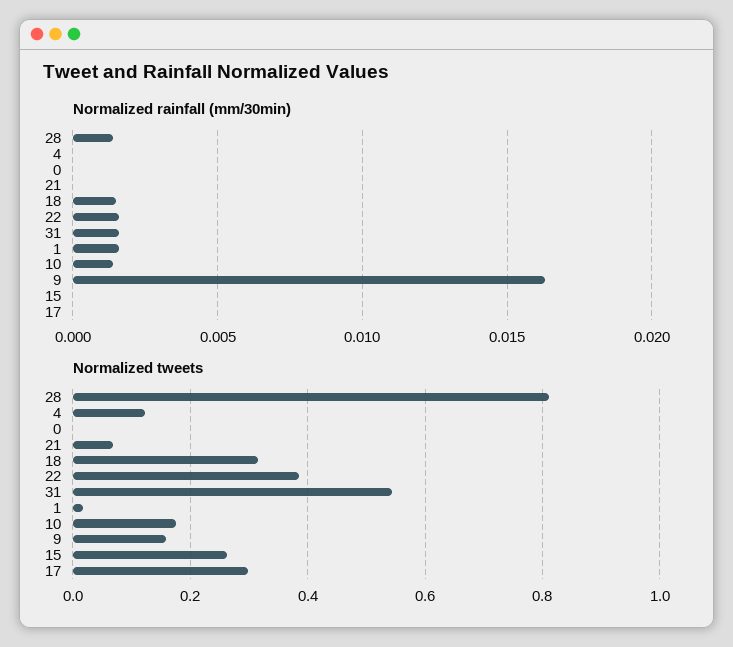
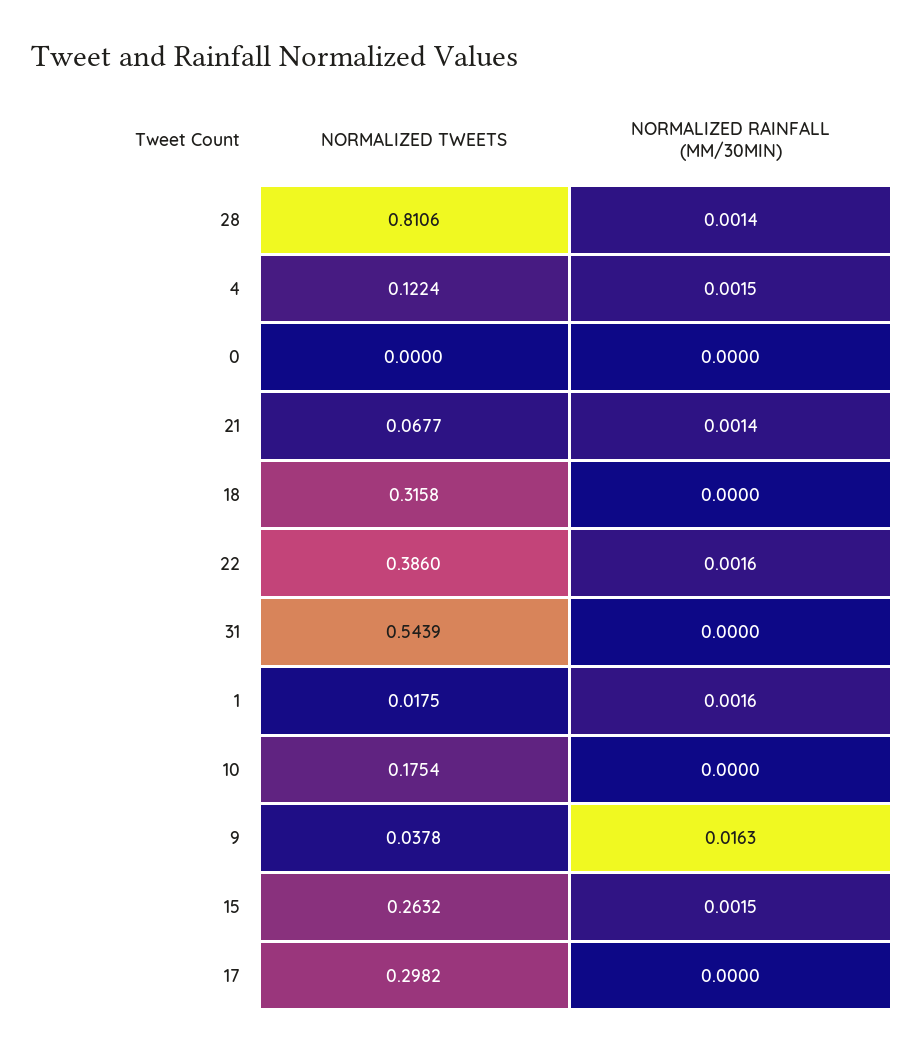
Normalized rainfall (mm/30min), 4: 0 -> 0.0015
Normalized rainfall (mm/30min), 21: 0 -> 0.0014
Normalized rainfall (mm/30min), 18: 0.0015 -> 0
Normalized rainfall (mm/30min), 31: 0.0015 -> 0
Normalized rainfall (mm/30min), 10: 0.0015 -> 0
Normalized rainfall (mm/30min), 15: 0 -> 0.0015
Normalized tweets, 9: 0.16 -> 0.0378

